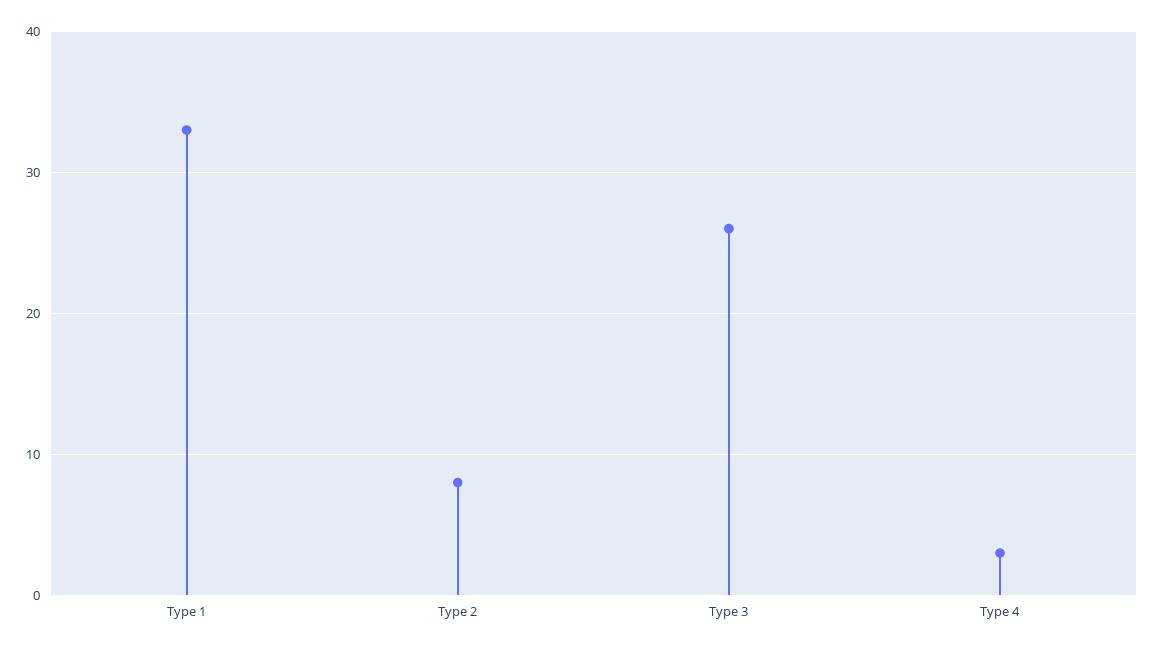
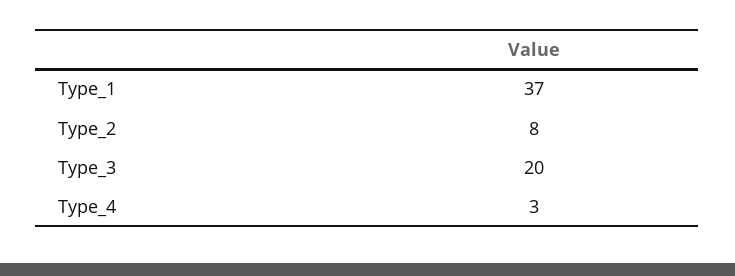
Type 1: 33 -> 37
Type 3: 26 -> 20

